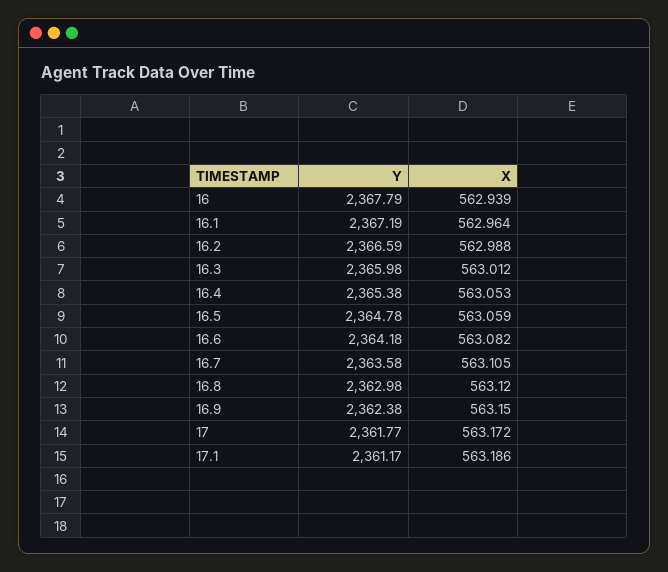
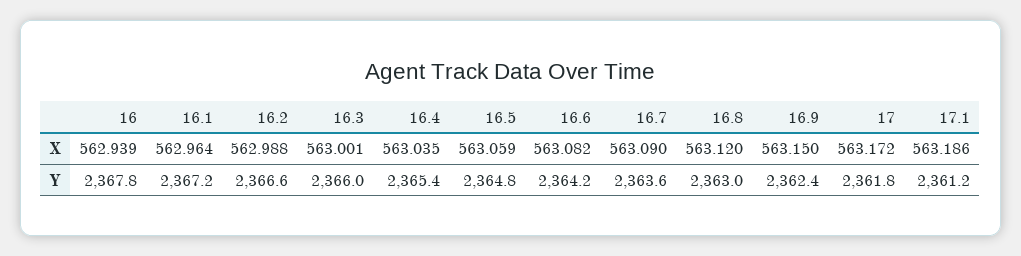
X, 16.3: 563.012 -> 563.001
X, 16.4: 563.053 -> 563.035
X, 16.7: 563.105 -> 563.09

